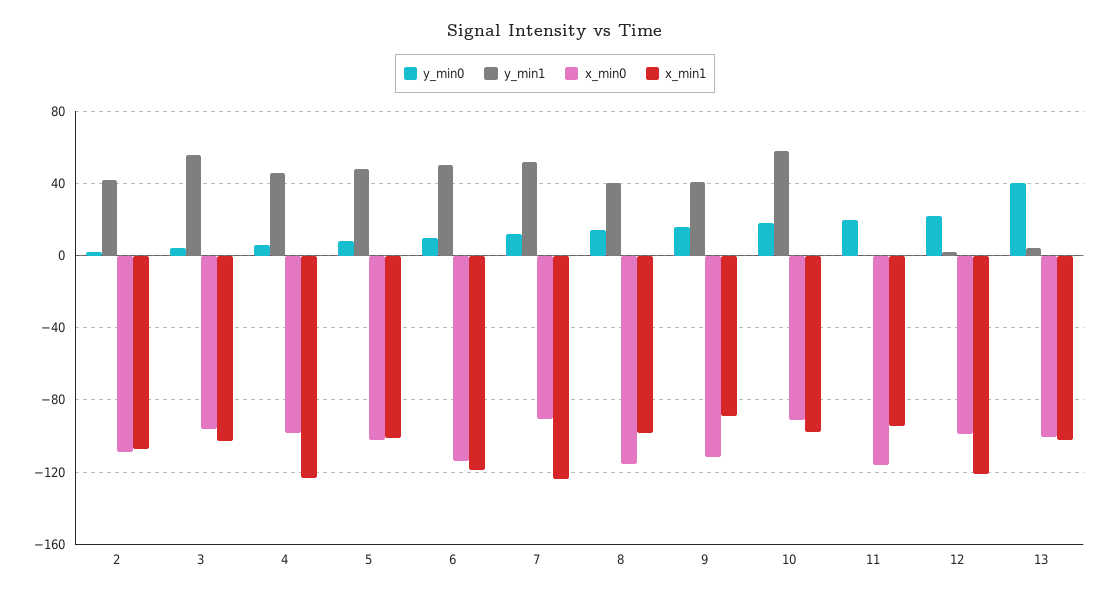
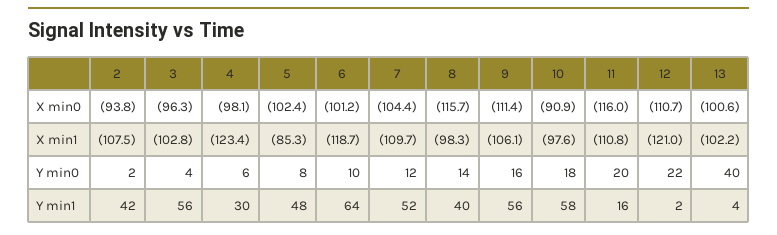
x_min0, 2: -110 -> -93.8
y_min1, 4: 45 -> 30
x_min1, 5: -100 -> -85.3
y_min1, 6: 50 -> 64
x_min0, 6: -115 -> -101.2
x_min0, 7: -90 -> -104.4
x_min1, 7: -125 -> -109.7
y_min1, 9: 40 -> 56
x_min1, 9: -90 -> -106.1
y_min1, 11: 0 -> 16
x_min1, 11: -95 -> -110.8
x_min0, 12: -100 -> -110.7

